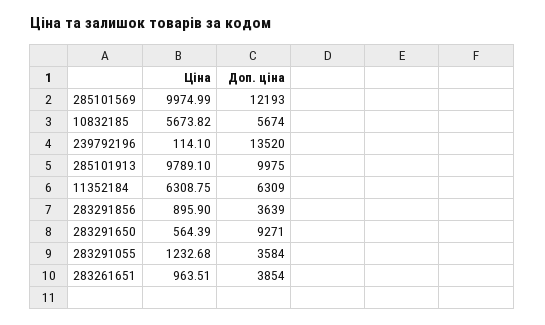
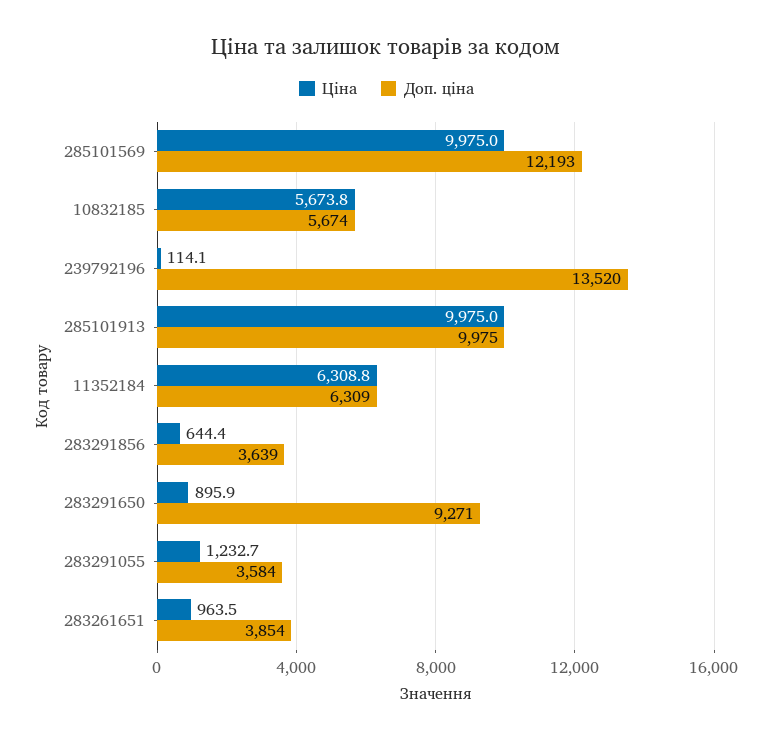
Ціна, 285101913: 9789.1 -> 9975
Ціна, 283291856: 895.9 -> 644.4
Ціна, 283291650: 564.39 -> 895.9

